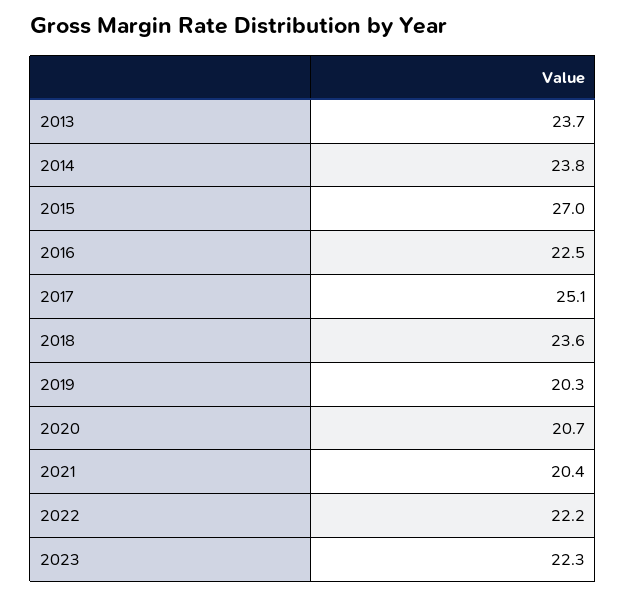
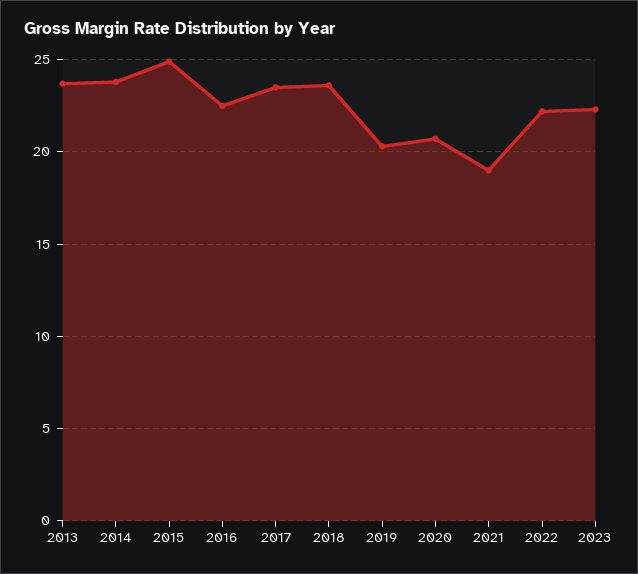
2015: 27 -> 25
2017: 25.1 -> 23.5
2021: 20.4 -> 19

